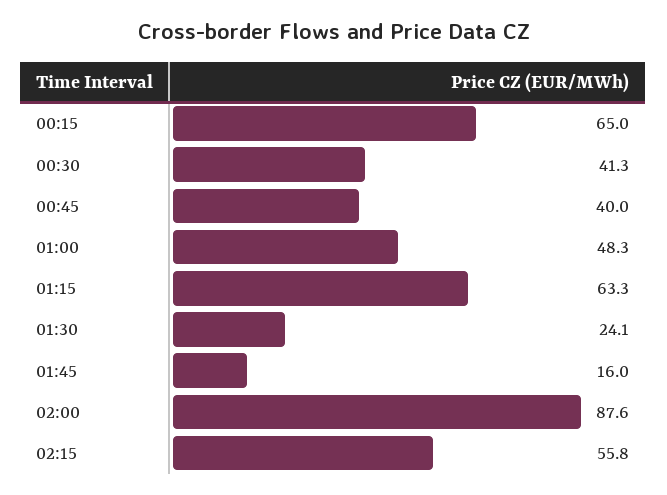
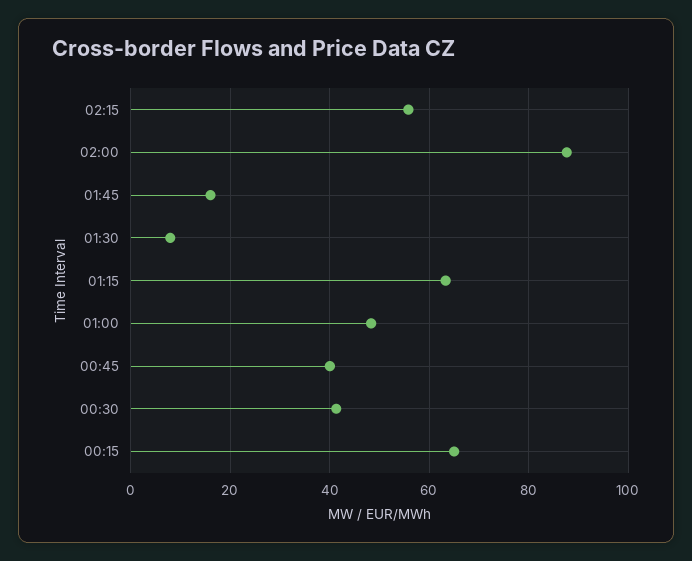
01:30: 24.1 -> 8

